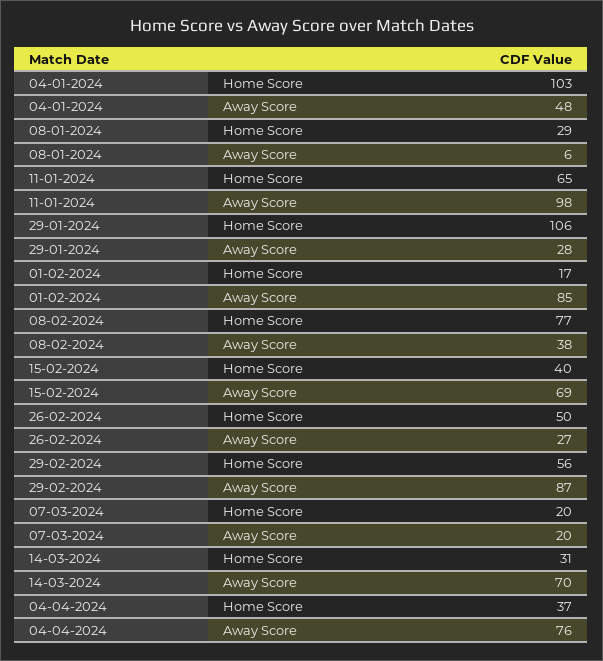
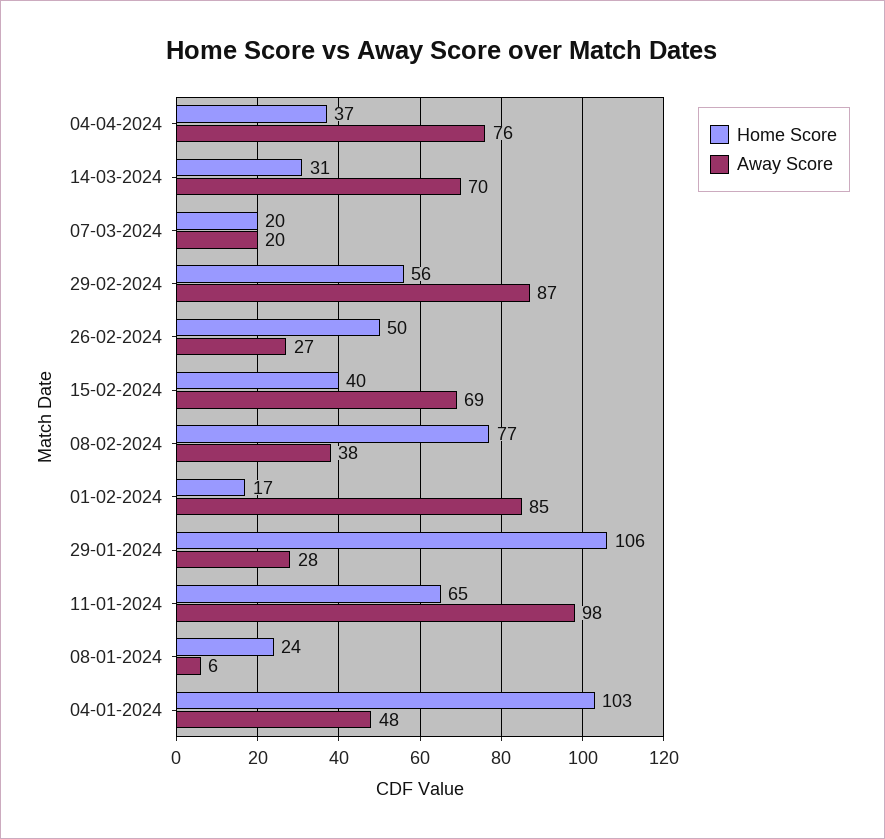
Home Score, 08-01-2024: 29 -> 24

